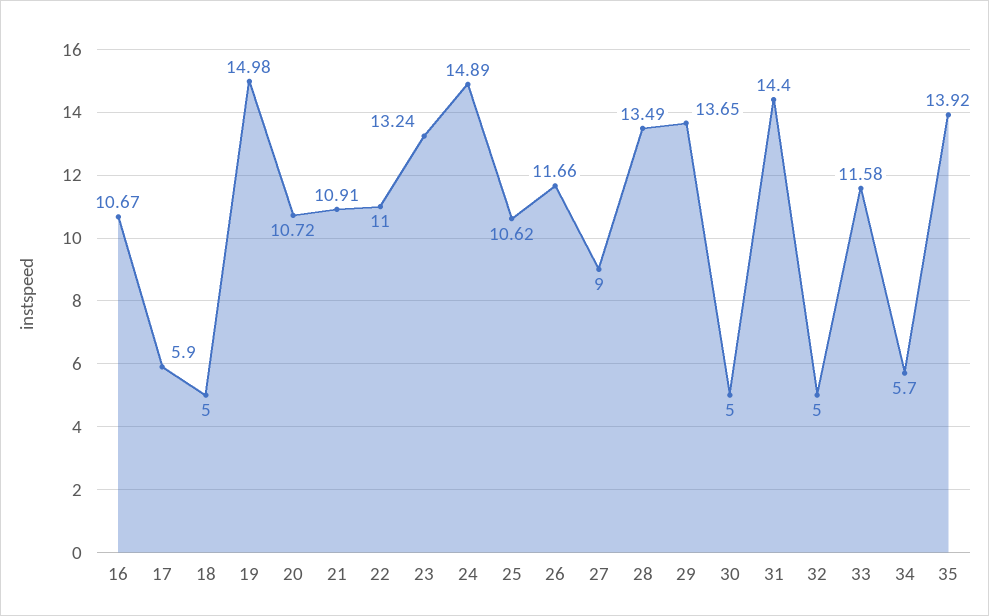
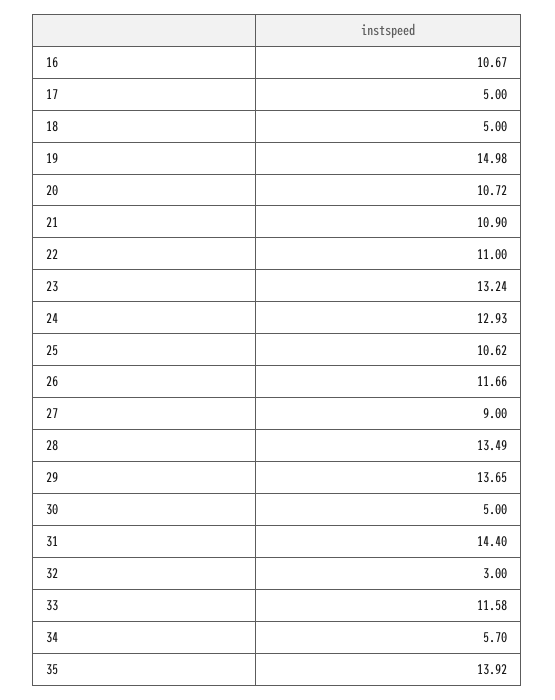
17: 5.9 -> 5
21: 10.91 -> 10.9
24: 14.89 -> 12.93
32: 5 -> 3

